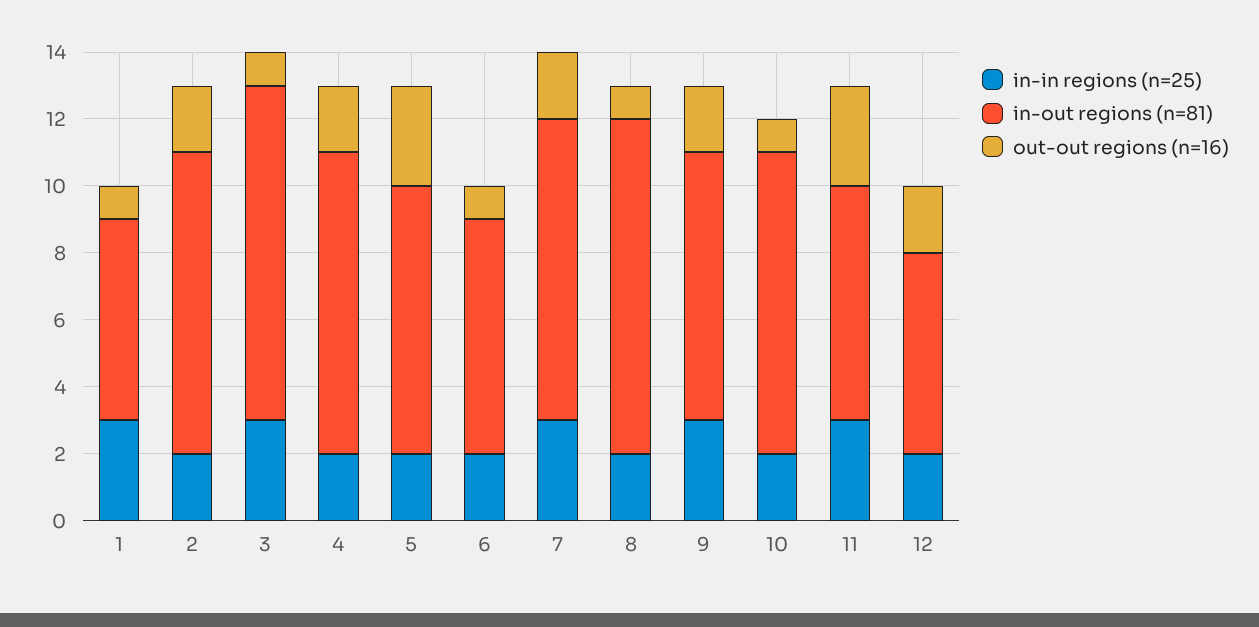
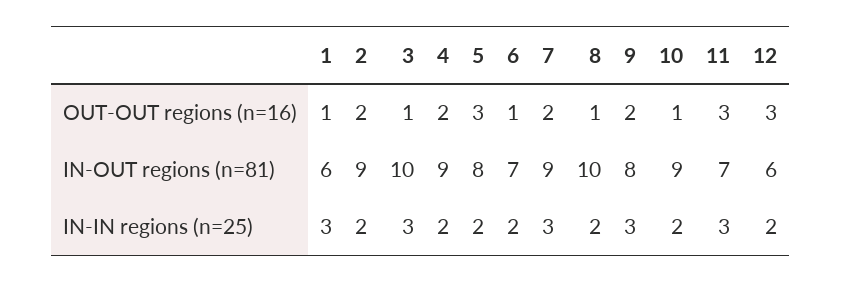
out-out regions (n=16), 12: 2 -> 3

